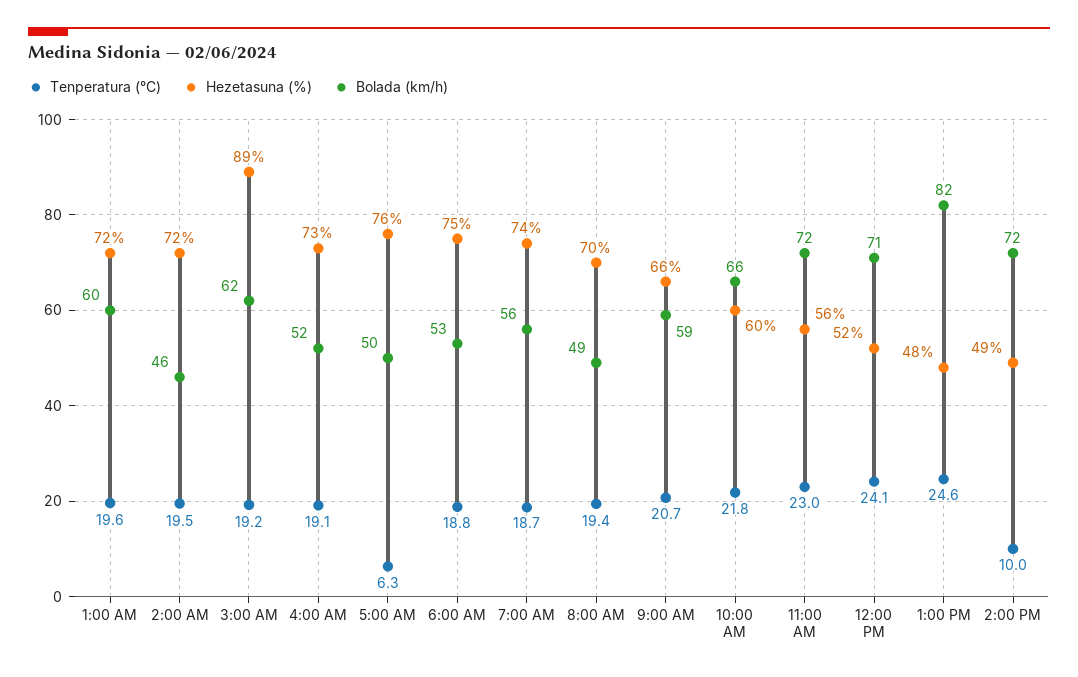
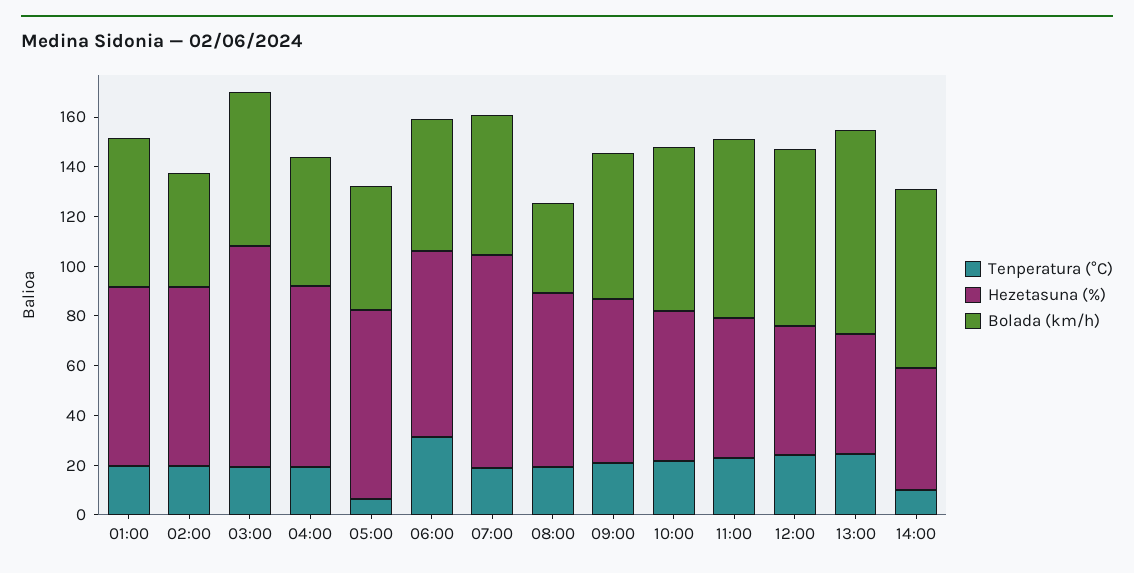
Tenperatura (°C), 6:00 AM: 18.8 -> 30
Hezetasuna (%), 7:00 AM: 74 -> 85
Bolada (km/h), 8:00 AM: 49 -> 35

